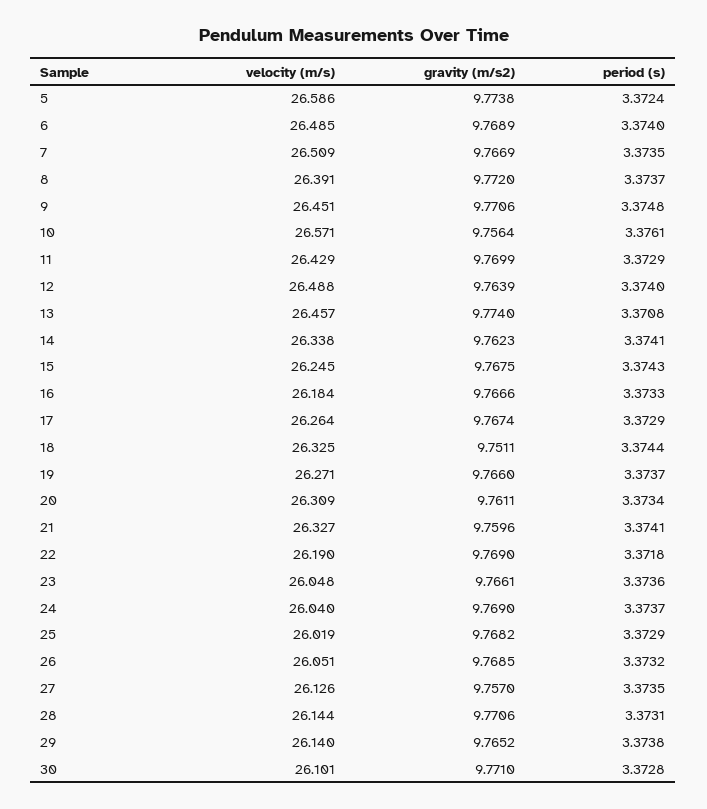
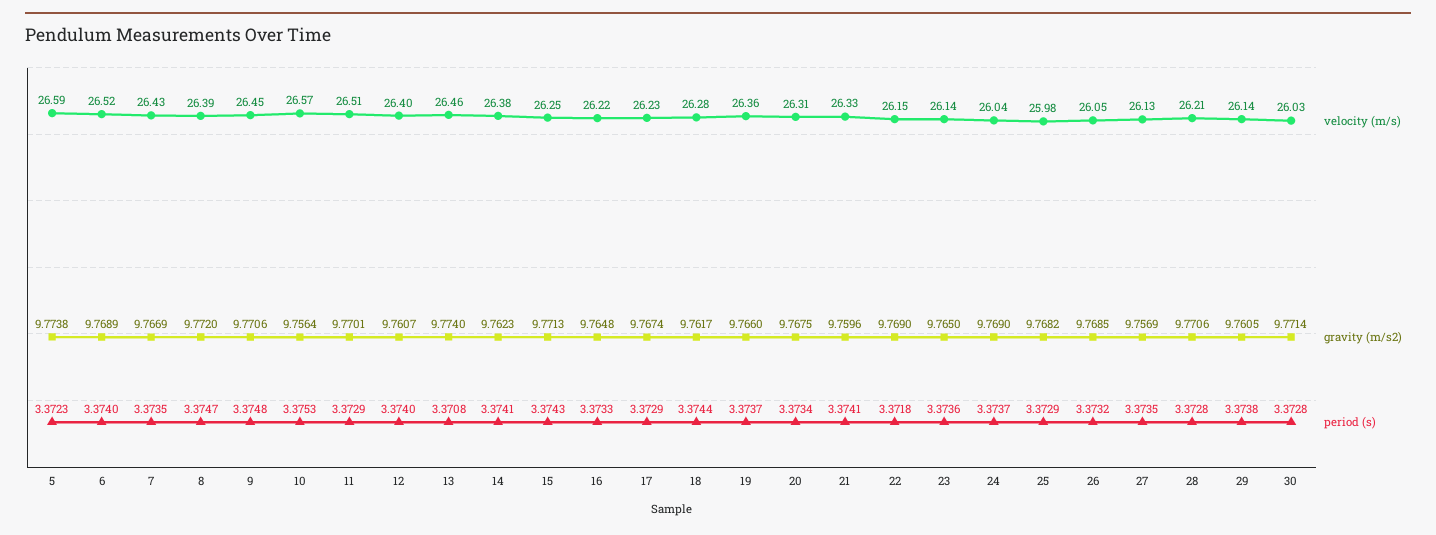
period (s), 5: 3.3724 -> 3.3723
velocity (m/s), 6: 26.485 -> 26.52
velocity (m/s), 7: 26.509 -> 26.43
period (s), 8: 3.3737 -> 3.3747
period (s), 10: 3.3761 -> 3.3753
velocity (m/s), 11: 26.429 -> 26.51
gravity (m/s2), 11: 9.7699 -> 9.7701
velocity (m/s), 12: 26.488 -> 26.4
gravity (m/s2), 12: 9.7639 -> 9.7607
velocity (m/s), 14: 26.338 -> 26.38
gravity (m/s2), 15: 9.7675 -> 9.7713
velocity (m/s), 16: 26.184 -> 26.22
gravity (m/s2), 16: 9.7666 -> 9.7648
velocity (m/s), 17: 26.264 -> 26.23
velocity (m/s), 18: 26.325 -> 26.28
gravity (m/s2), 18: 9.7511 -> 9.7617
velocity (m/s), 19: 26.271 -> 26.36
gravity (m/s2), 20: 9.7611 -> 9.7675
velocity (m/s), 22: 26.19 -> 26.15
velocity (m/s), 23: 26.048 -> 26.14
gravity (m/s2), 23: 9.7661 -> 9.765
velocity (m/s), 25: 26.019 -> 25.98
gravity (m/s2), 27: 9.757 -> 9.7569
velocity (m/s), 28: 26.144 -> 26.21
period (s), 28: 3.3731 -> 3.3728
gravity (m/s2), 29: 9.7652 -> 9.7605
velocity (m/s), 30: 26.101 -> 26.03
gravity (m/s2), 30: 9.771 -> 9.7714

